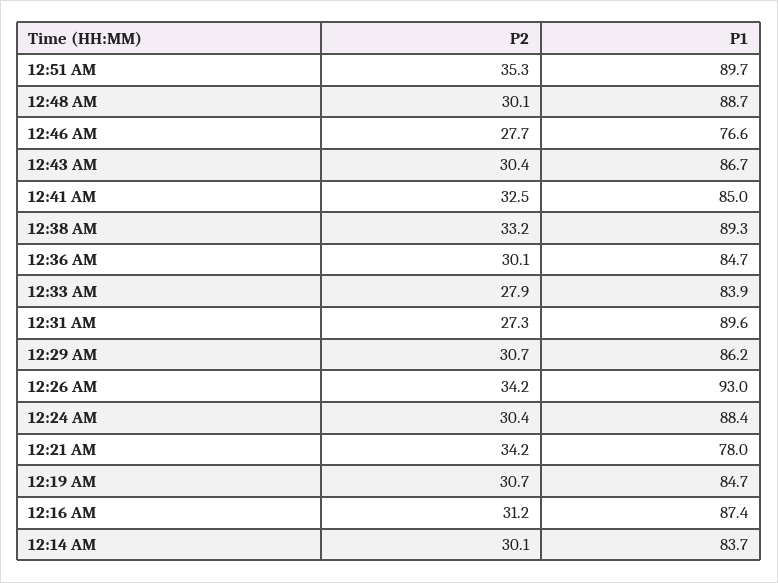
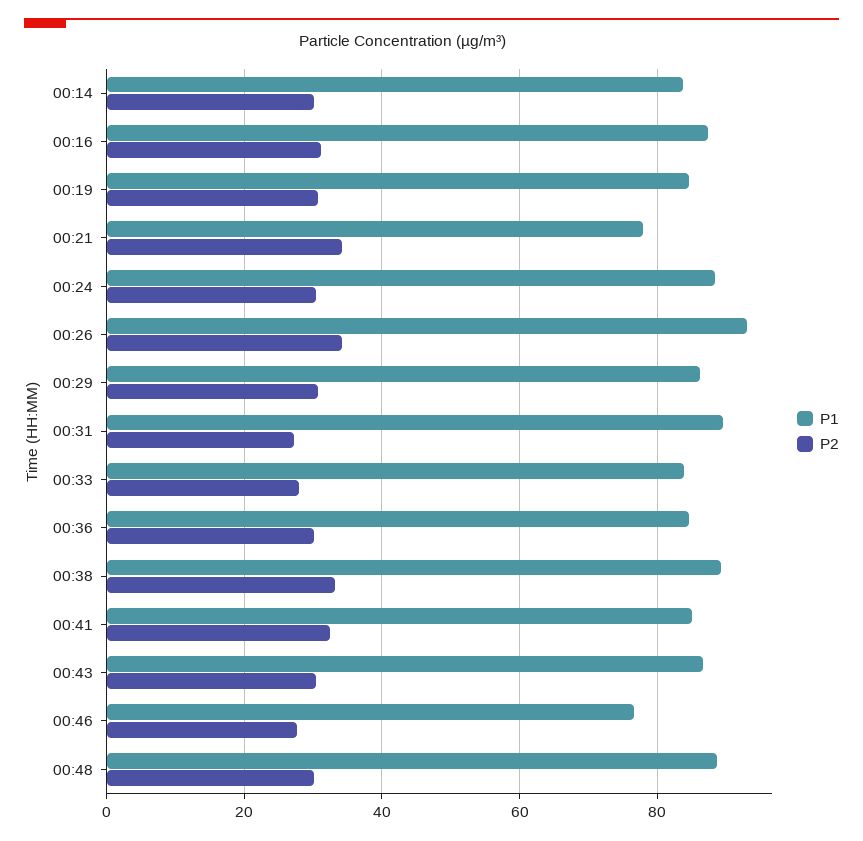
P2, 12:51 AM: 35.3 -> none
P1, 12:51 AM: 89.7 -> none

